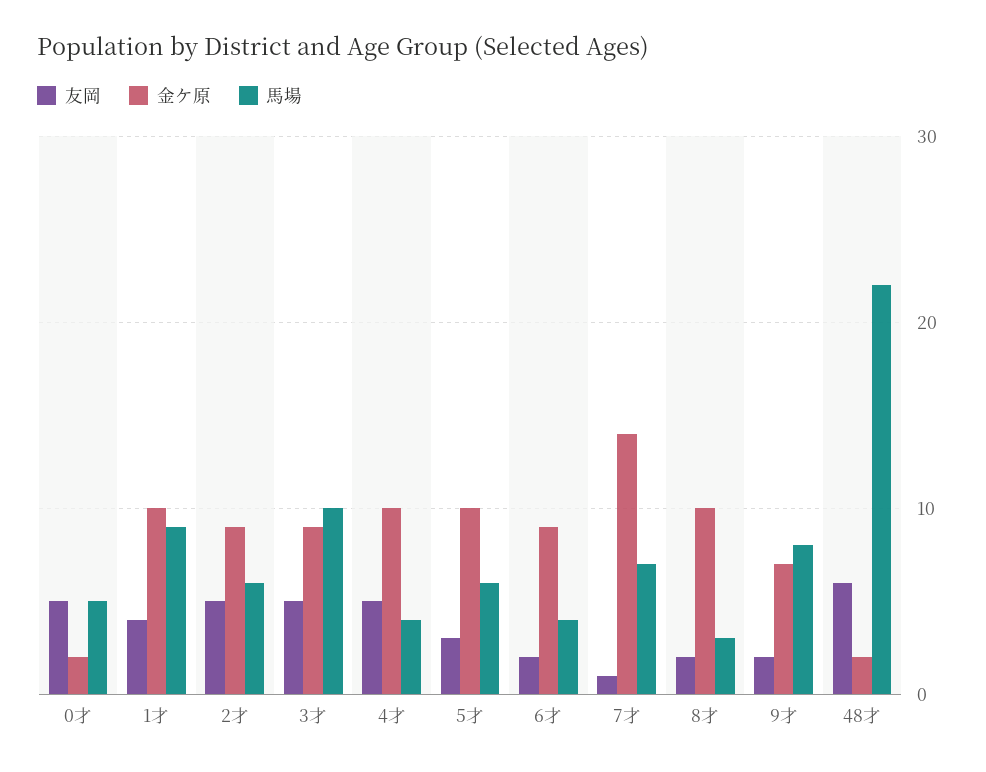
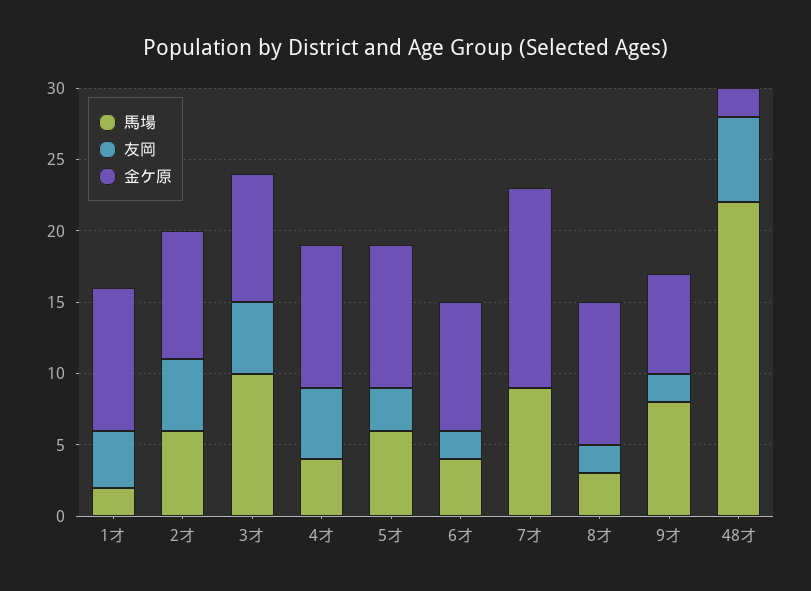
友岡, 0才: 5 -> none
金ケ原, 0才: 2 -> none
馬場, 0才: 5 -> none
馬場, 1才: 9 -> 2
友岡, 7才: 1 -> 0
馬場, 7才: 7 -> 9

